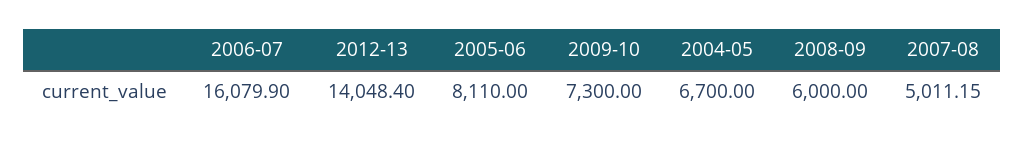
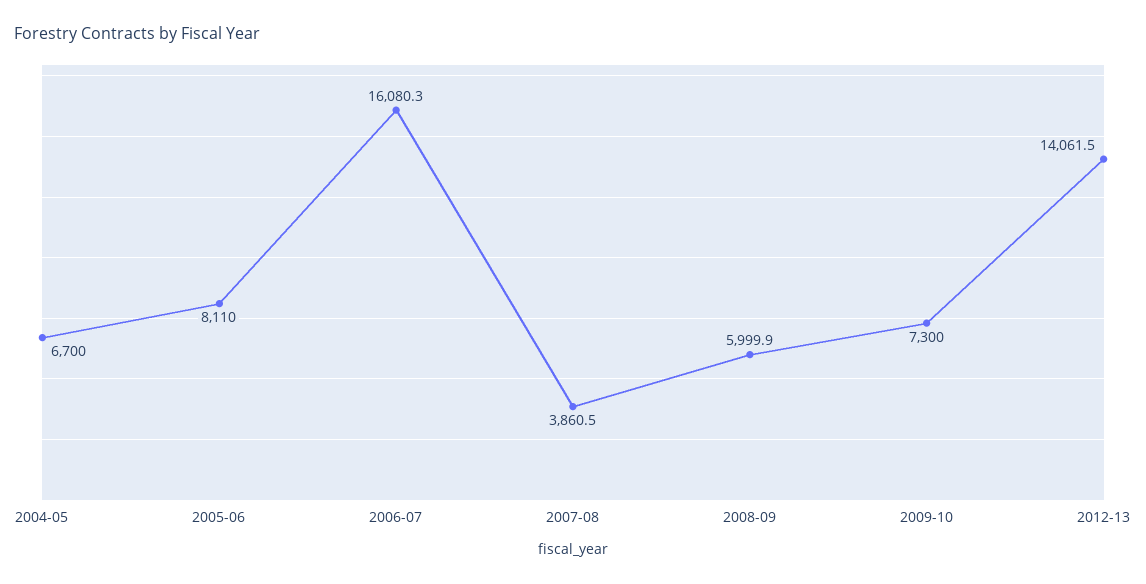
2006-07: 16079.9 -> 16080.3
2012-13: 14048.4 -> 14061.5
2008-09: 6000 -> 5999.9
2007-08: 5011.15 -> 3860.5

